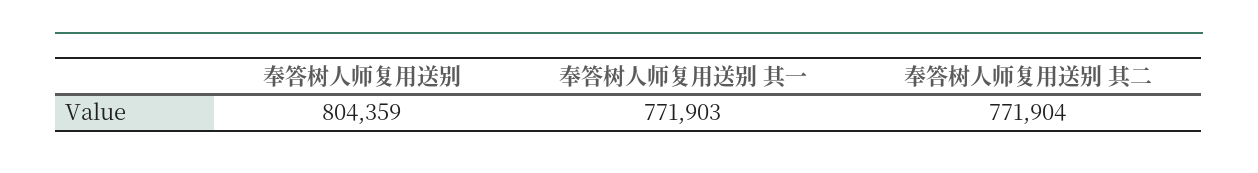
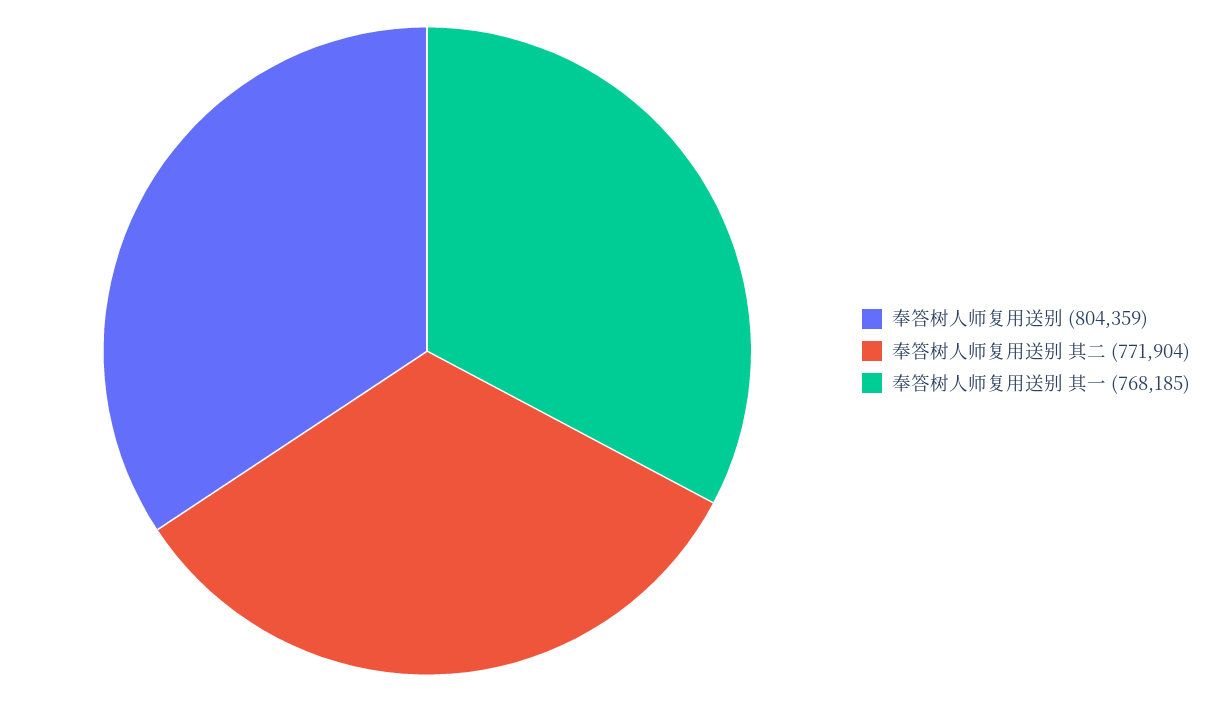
奉答树人师复用送别 其一: 771903 -> 768185

